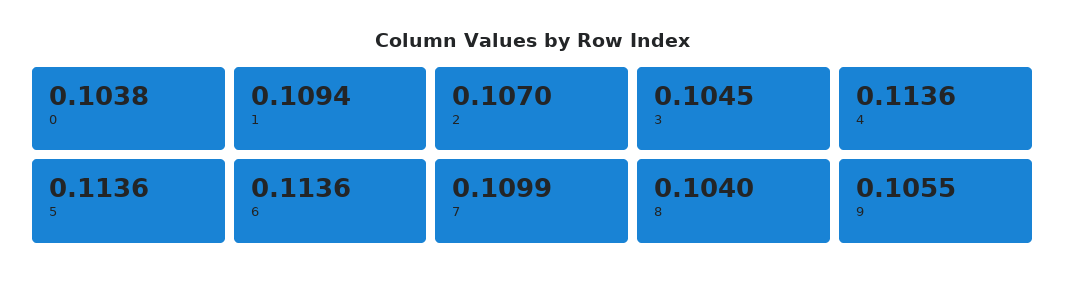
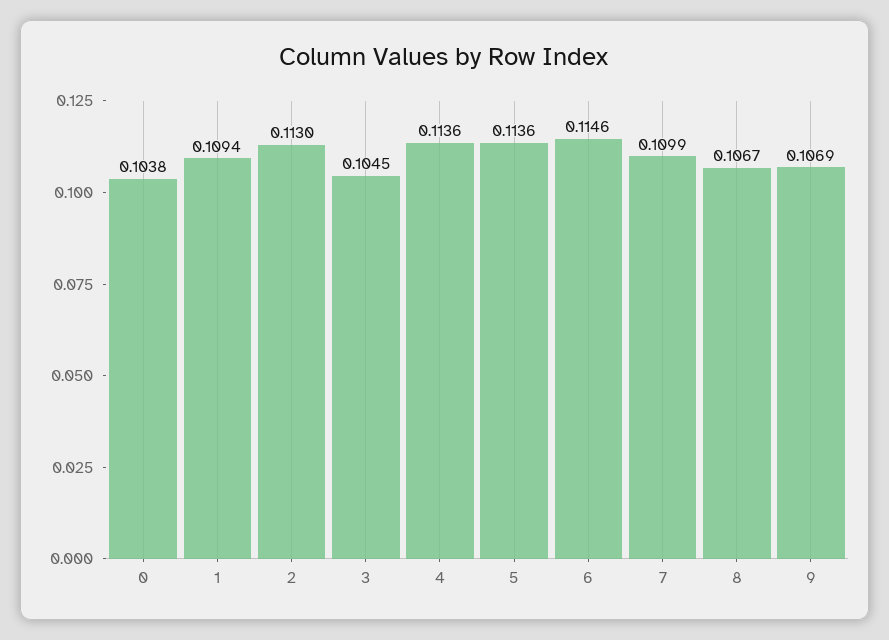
2: 0.107 -> 0.113
6: 0.1136 -> 0.1146
8: 0.104 -> 0.1067
9: 0.1055 -> 0.1069

